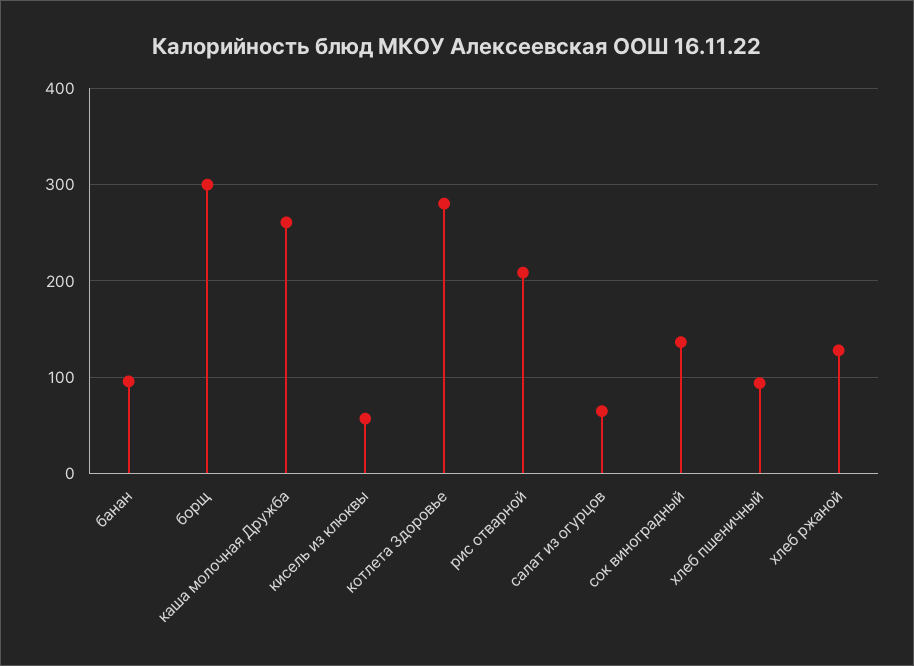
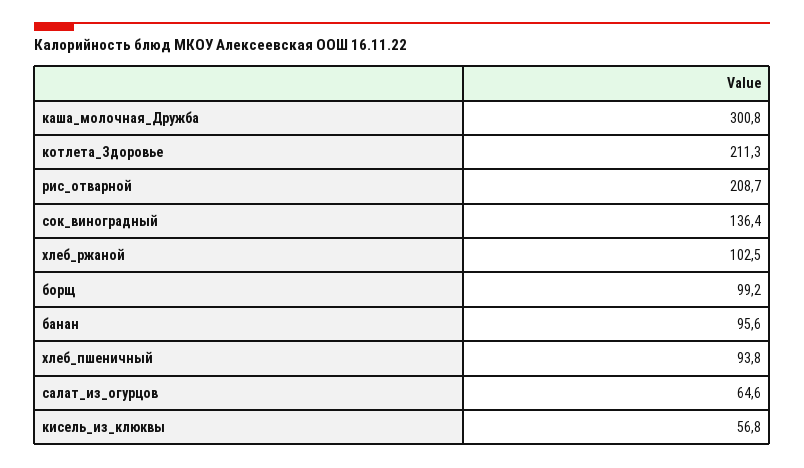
борщ: 300 -> 99.2
каша молочная Дружба: 260 -> 300.8
котлета Здоровье: 280 -> 211.3
хлеб ржаной: 130 -> 102.5

